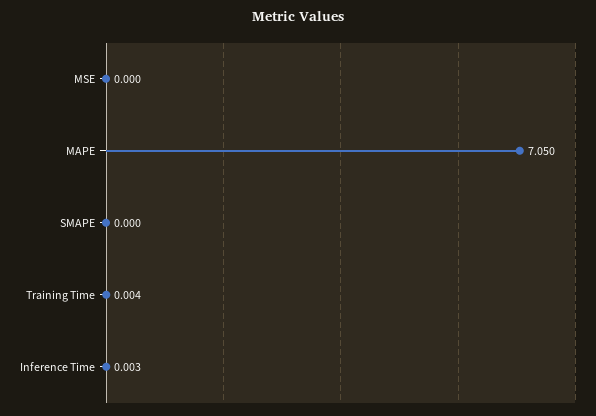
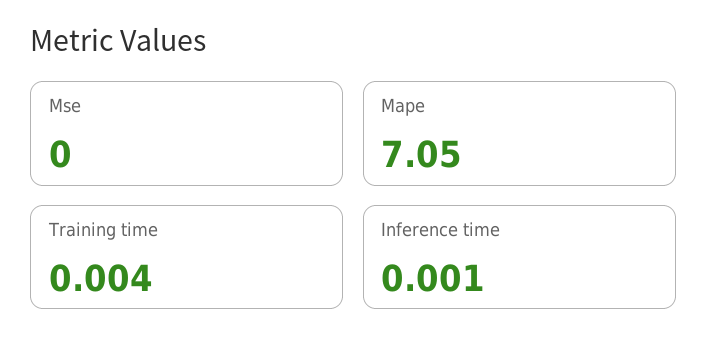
SMAPE: 0 -> none
Inference Time: 0.003 -> 0.001

